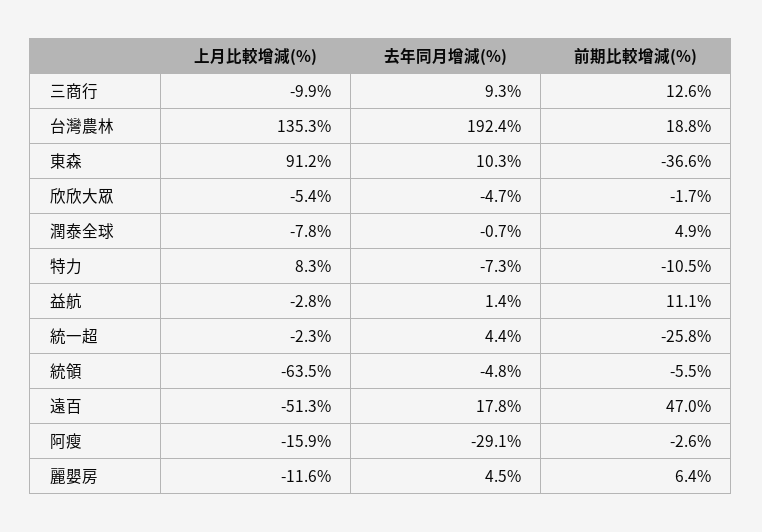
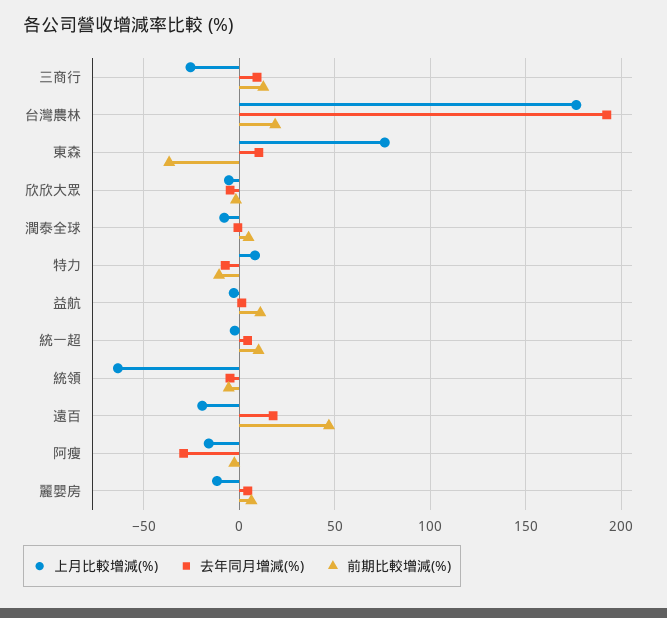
上月比較增減(%), 三商行: -9.9 -> -25
上月比較增減(%), 台灣農林: 135.3 -> 175
上月比較增減(%), 東森: 91.2 -> 75
前期比較增減(%), 統一超: -25.8 -> 10
上月比較增減(%), 遠百: -51.3 -> -20

